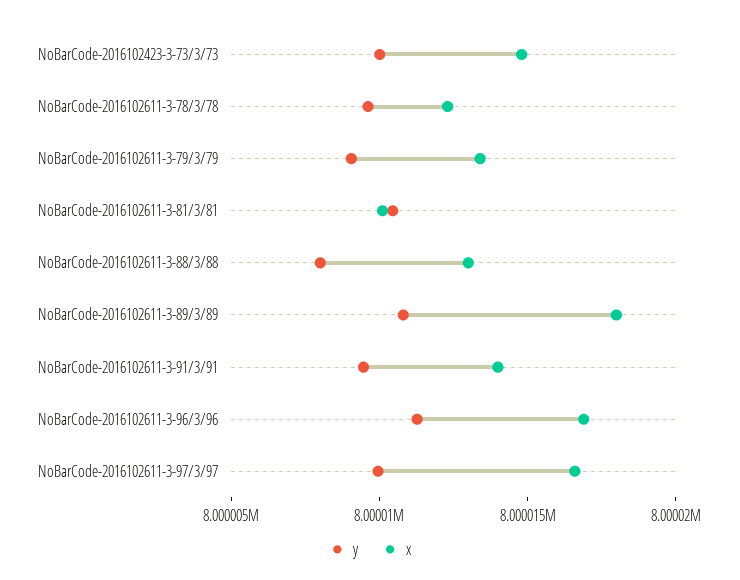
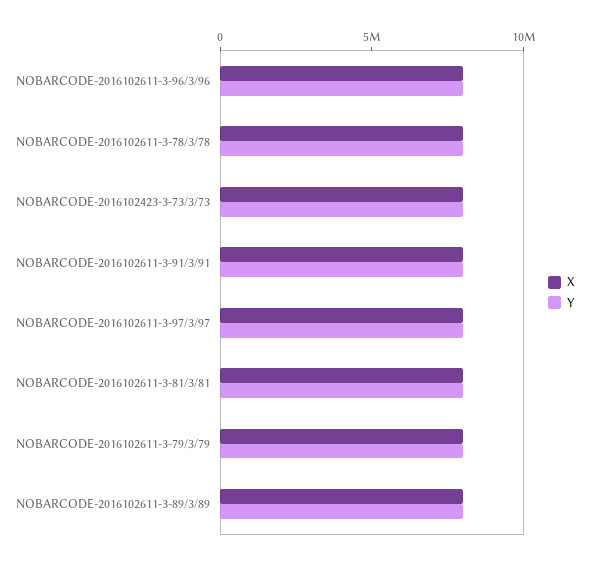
y, NoBarCode-2016102611-3-88/3/88: 8000008 -> none
x, NoBarCode-2016102611-3-88/3/88: 8000013 -> none

